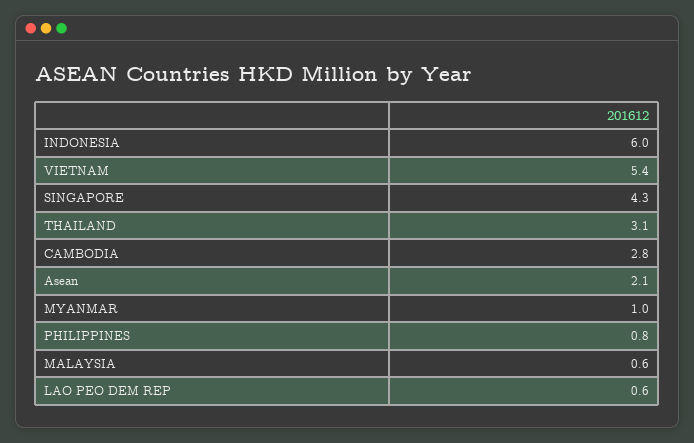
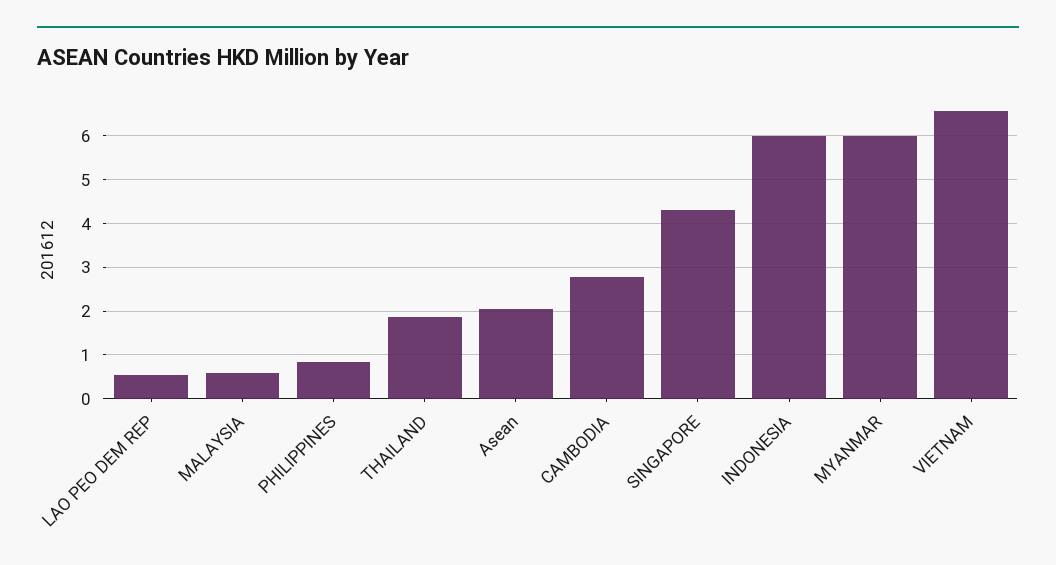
VIETNAM: 5.4 -> 6.6
THAILAND: 3.1 -> 1.8
MYANMAR: 1 -> 6

